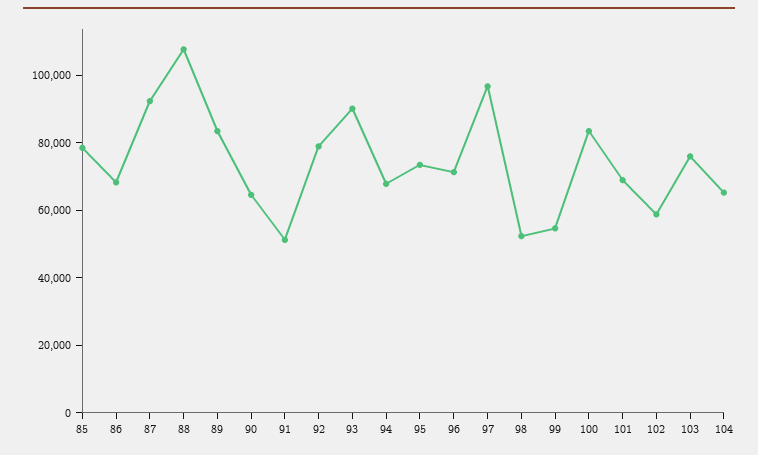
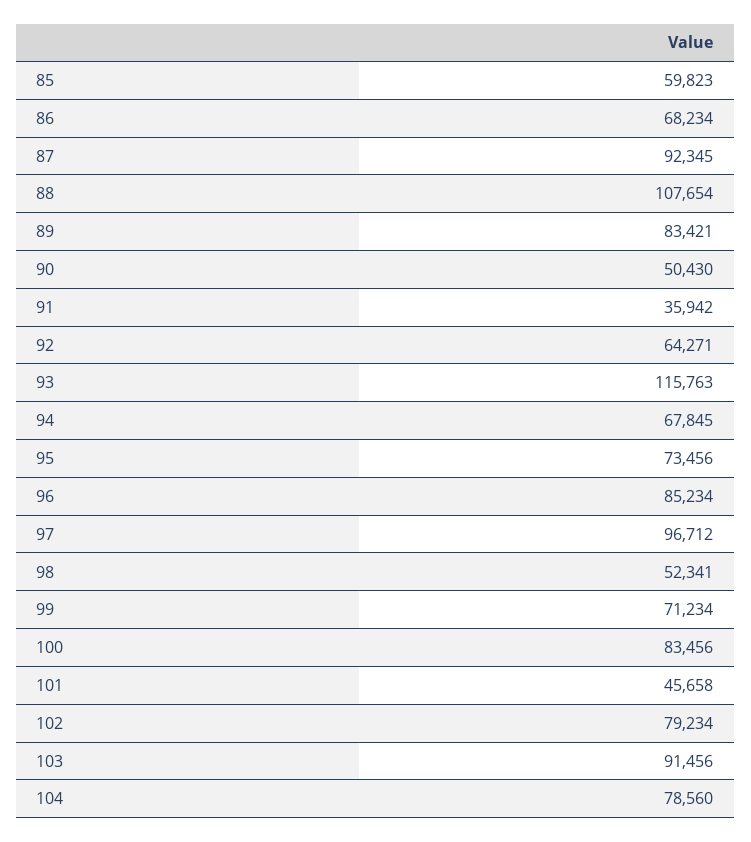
85: 80000 -> 59823
90: 65000 -> 50430
91: 50000 -> 35942
92: 80000 -> 64271
93: 90000 -> 115763
96: 70000 -> 85234
99: 55000 -> 71234
101: 70000 -> 45658
102: 60000 -> 79234
103: 75000 -> 91456
104: 65000 -> 78560

